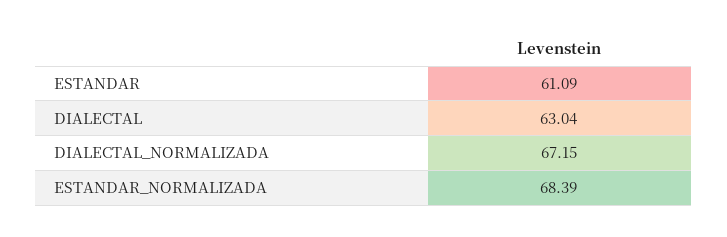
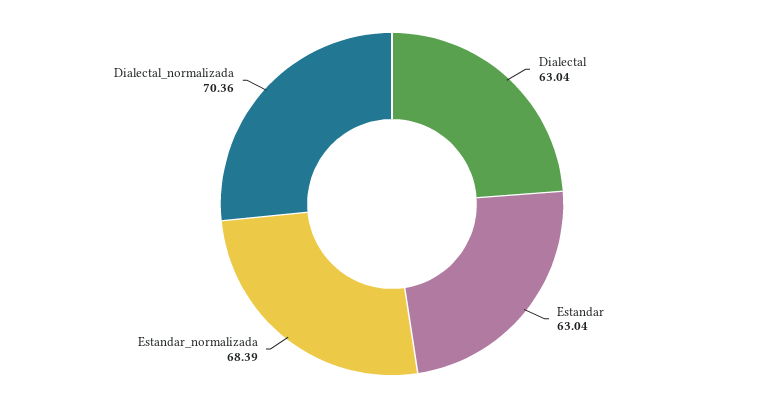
ESTANDAR: 61.09 -> 63.04
DIALECTAL_NORMALIZADA: 67.15 -> 70.36

